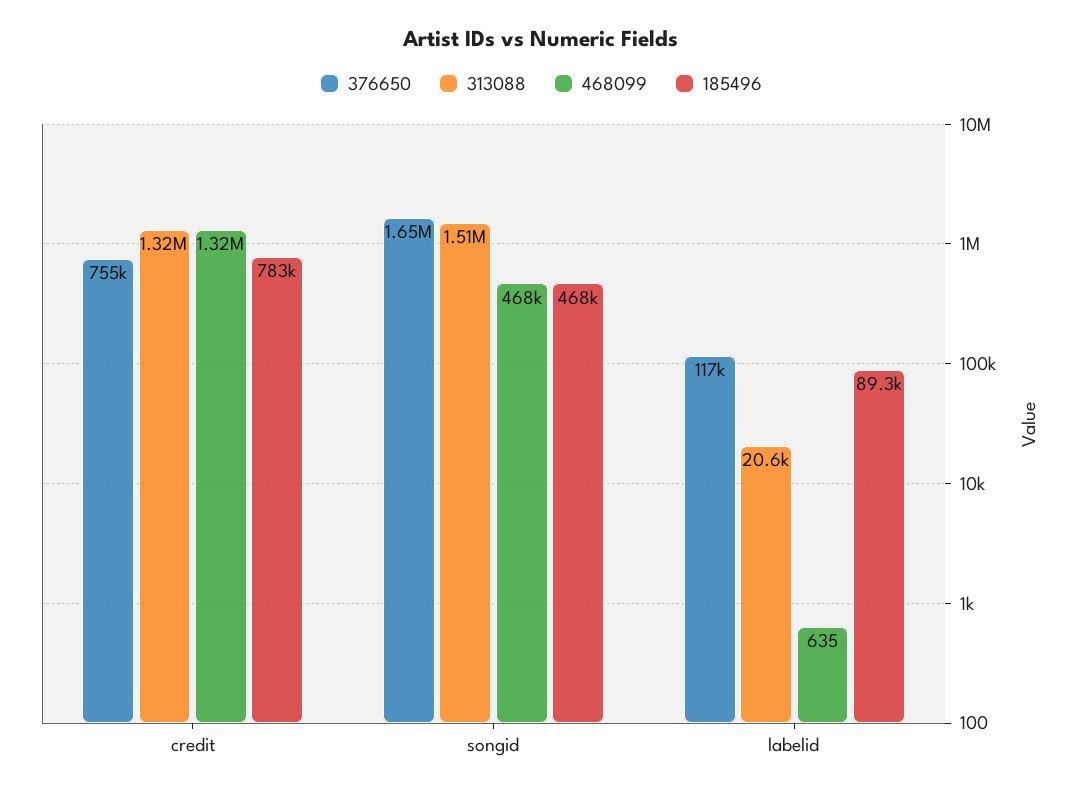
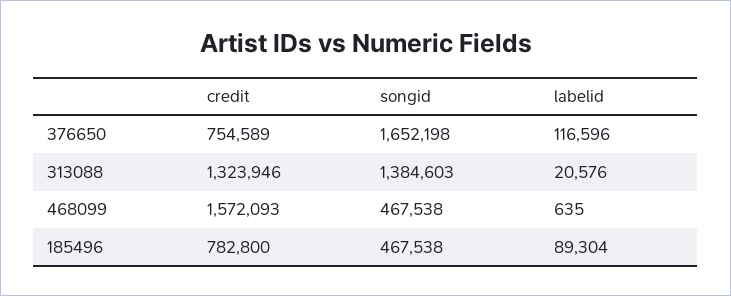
468099, credit: 1320000 -> 1572093
313088, songid: 1510000 -> 1384603

